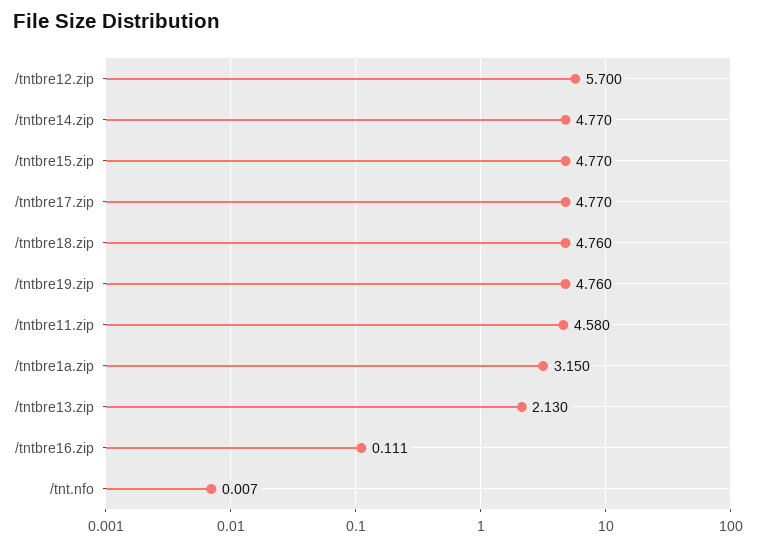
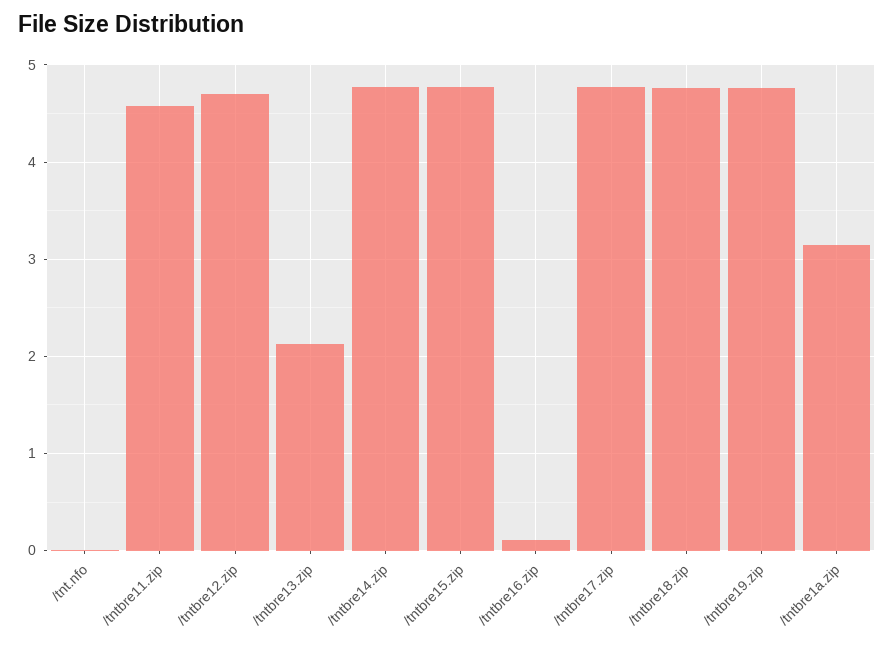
/tntbre12.zip: 5.7 -> 4.7

